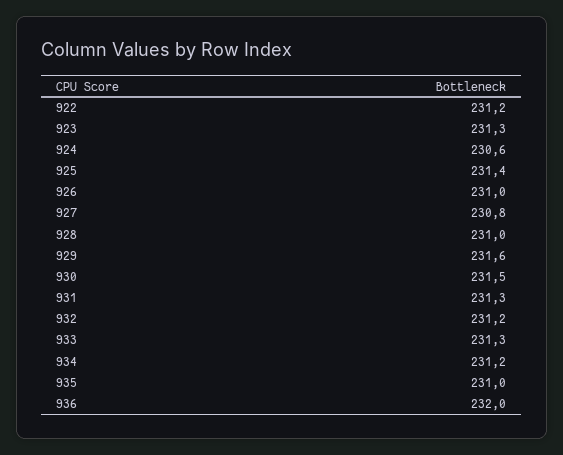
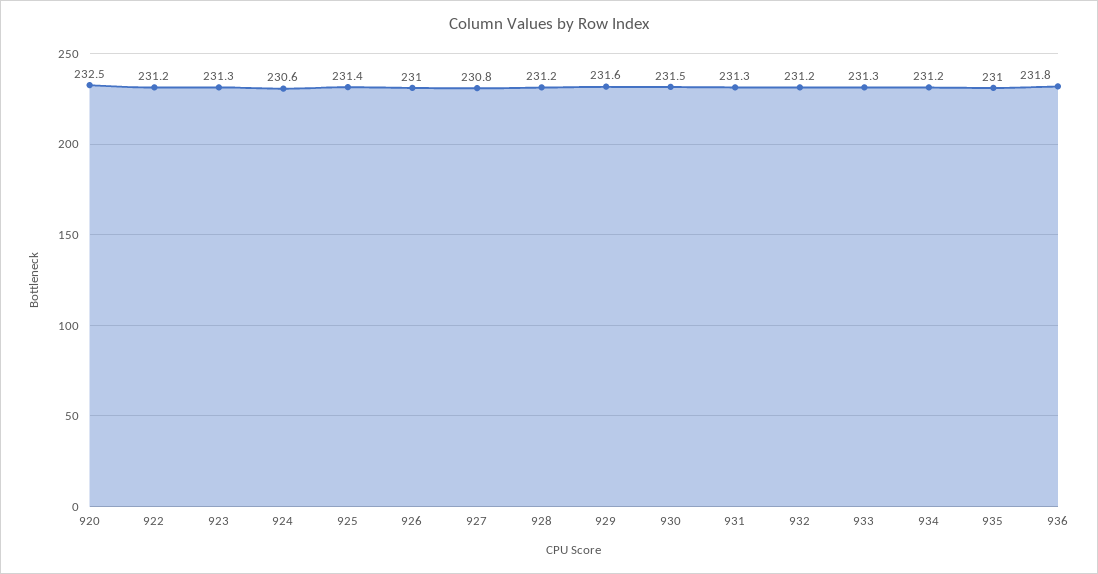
928: 231 -> 231.2
936: 232 -> 231.8
920: none -> 232.5

